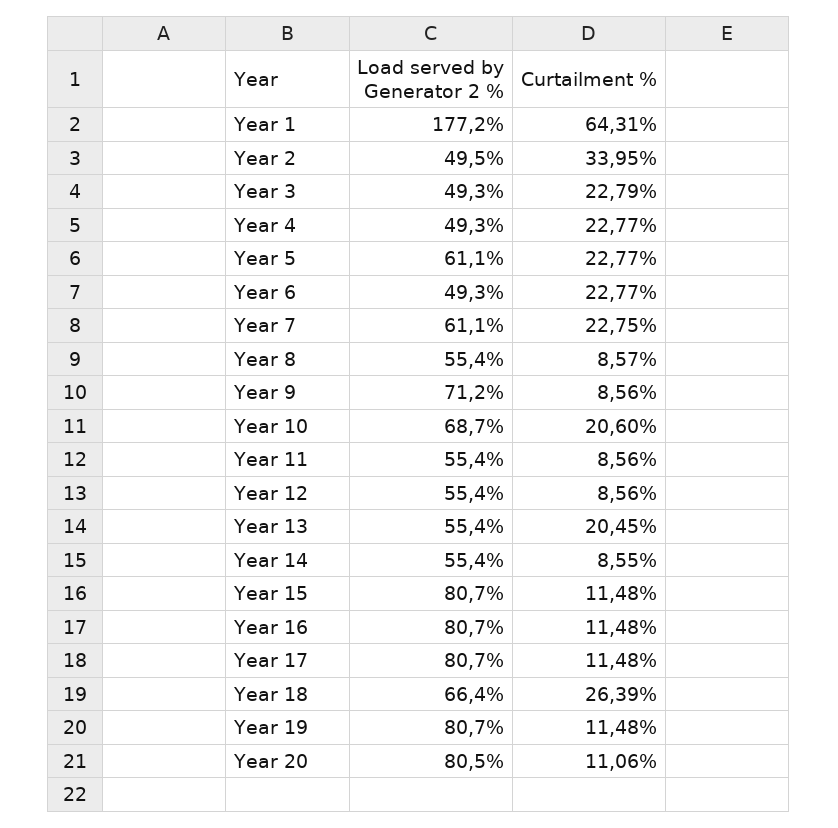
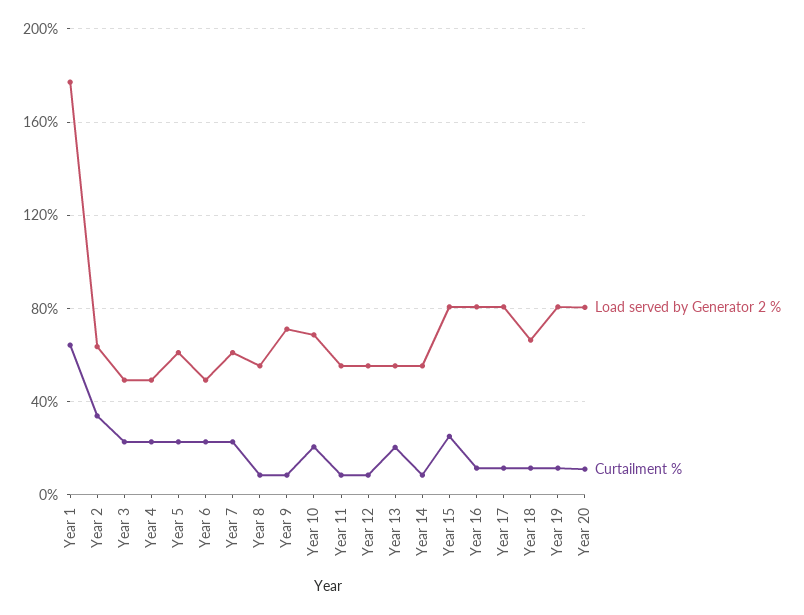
Load served by Generator 2 %, Year 2: 49.5 -> 65
Curtailment %, Year 15: 11.48 -> 25
Curtailment %, Year 18: 26.39 -> 10

